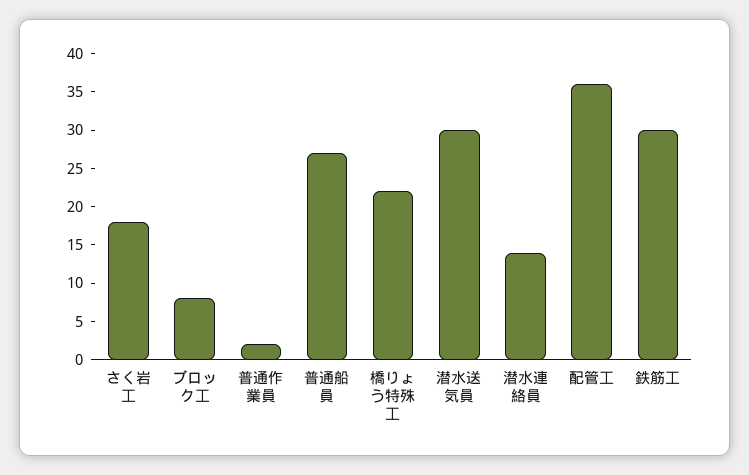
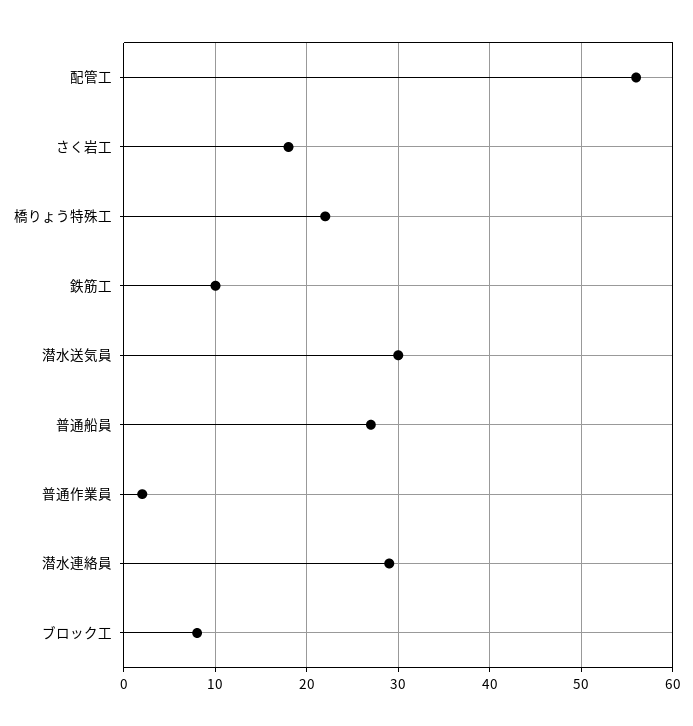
潜水連絡員: 15 -> 29
配管工: 35 -> 56
鉄筋工: 30 -> 10

